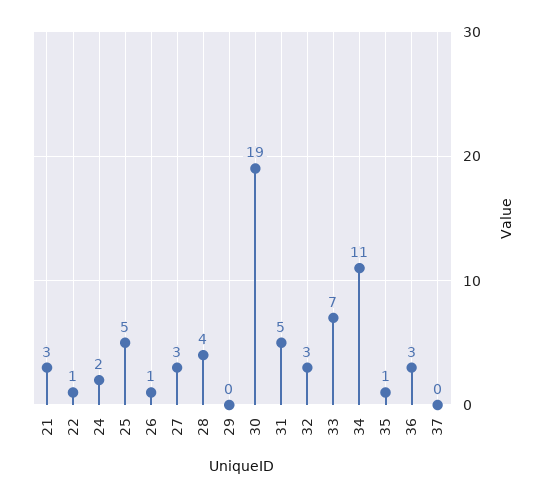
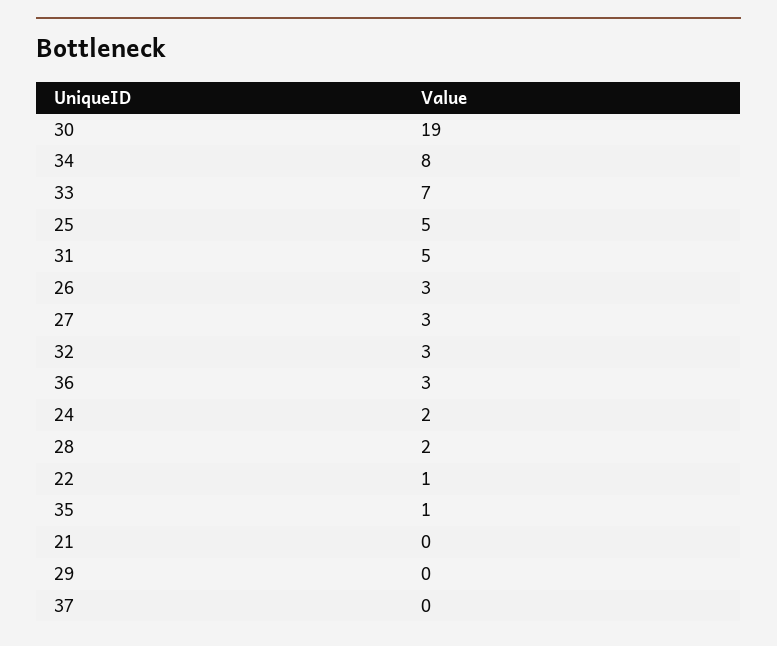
21: 3 -> 0
26: 1 -> 3
28: 4 -> 2
34: 11 -> 8

